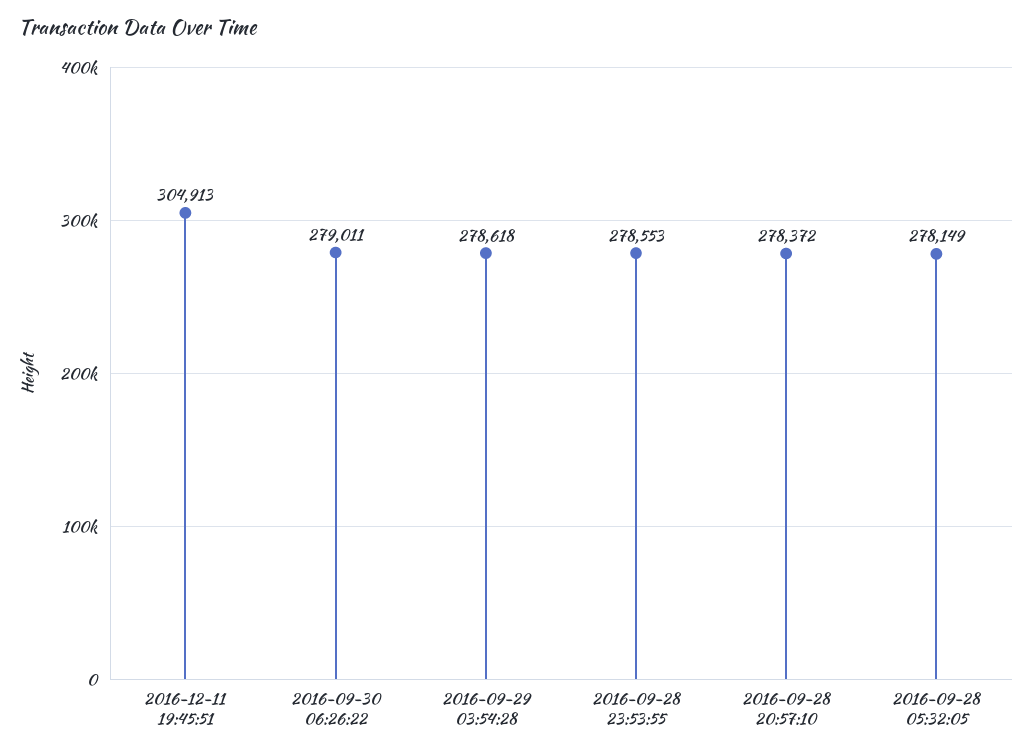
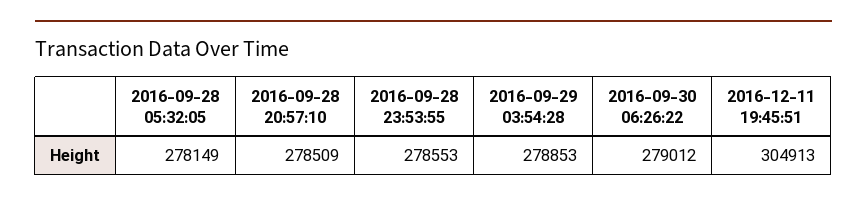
2016-09-30 06:26:22: 279011 -> 279012
2016-09-29 03:54:28: 278618 -> 278853
2016-09-28 20:57:10: 278372 -> 278509

